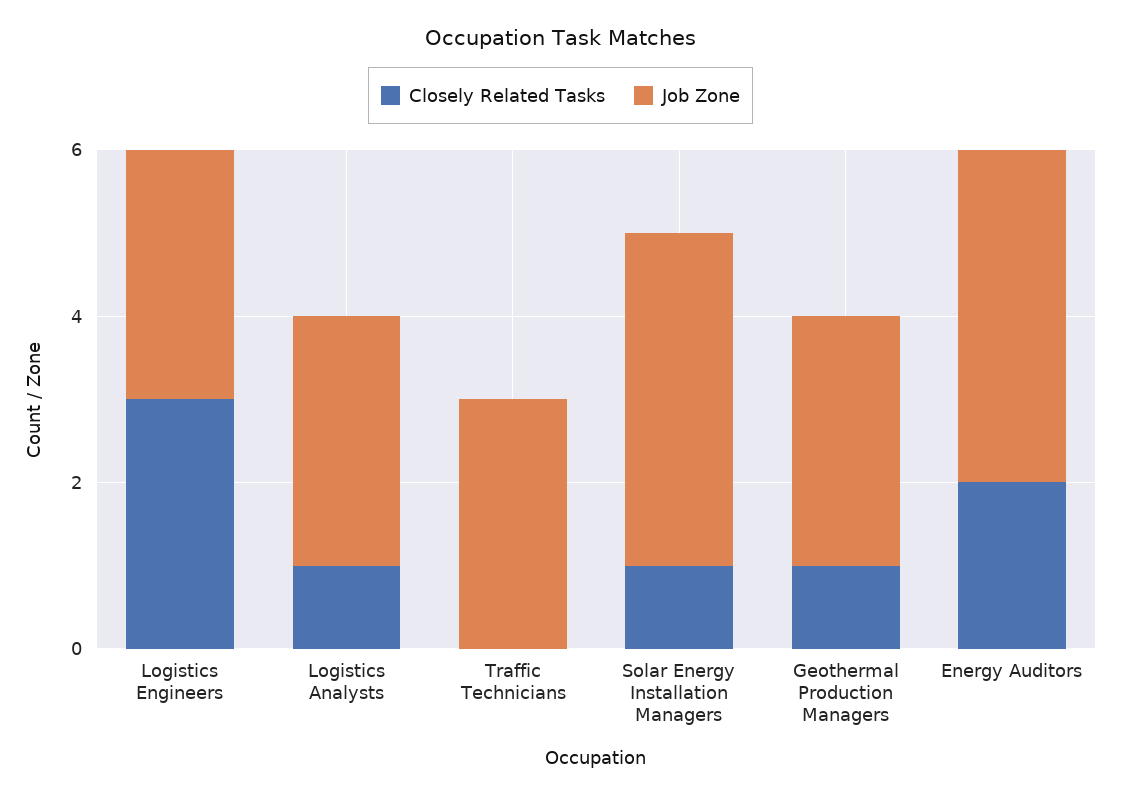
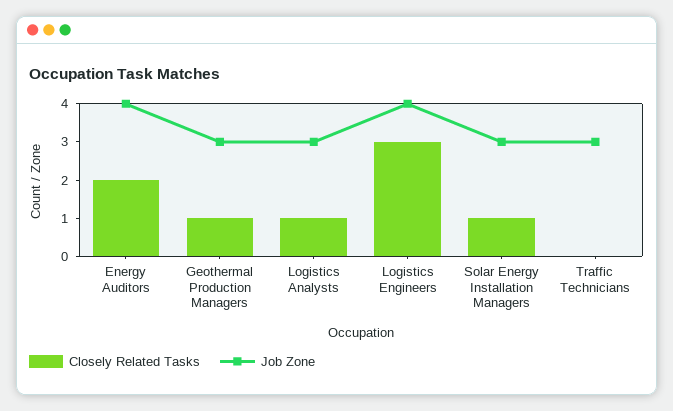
Job Zone, Logistics Engineers: 3 -> 4
Job Zone, Solar Energy Installation Managers: 4 -> 3

